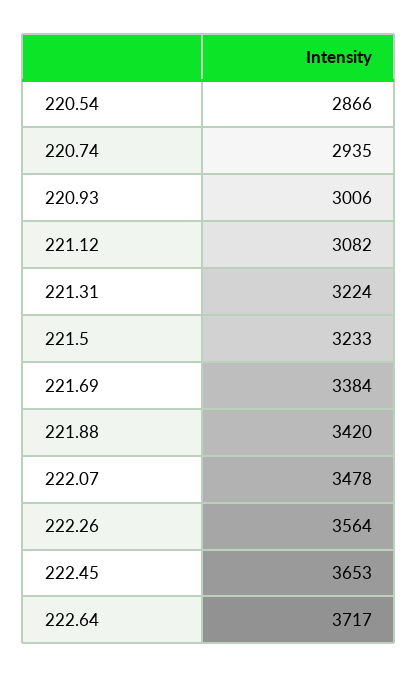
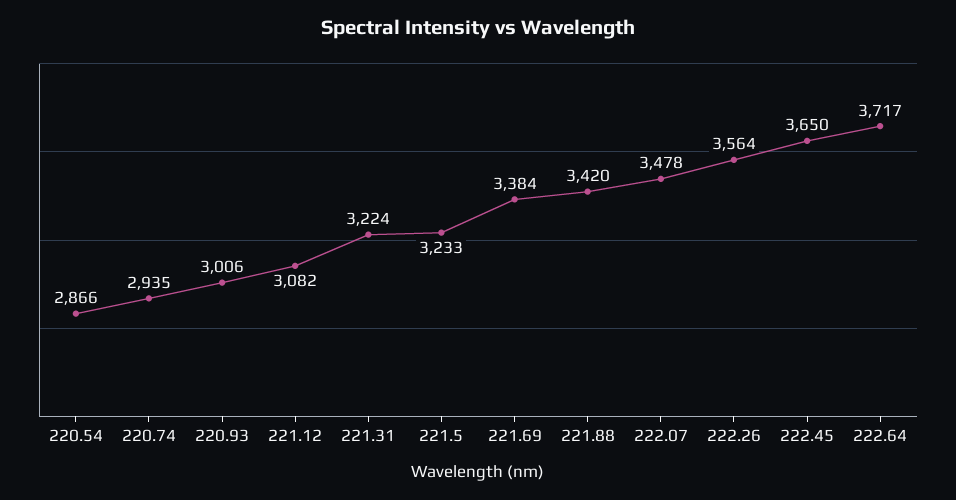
222.45: 3653 -> 3650

